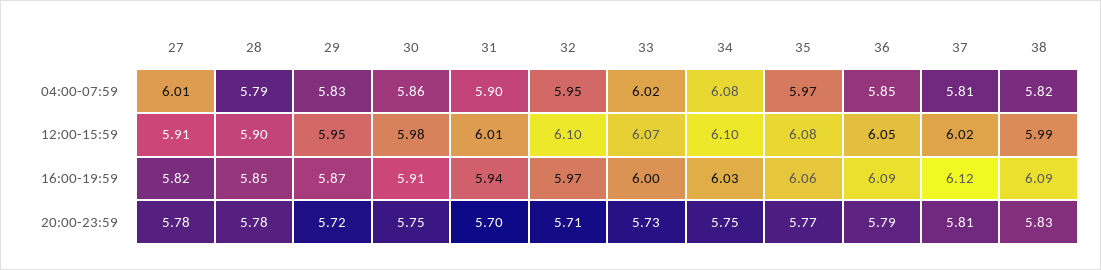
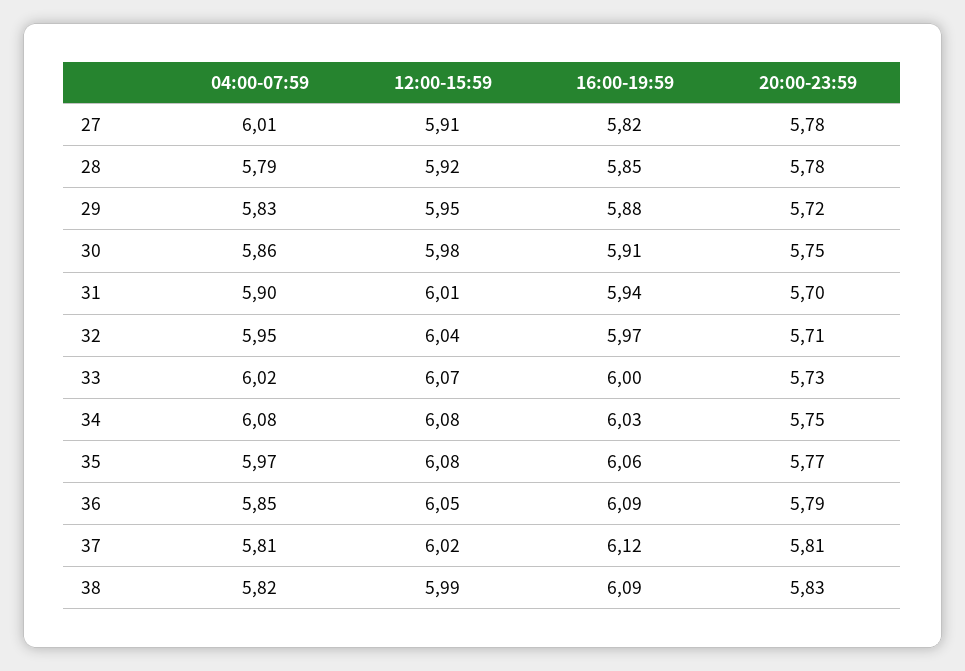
28, 12:00-15:59: 5.9 -> 5.92
32, 12:00-15:59: 6.1 -> 6.04
34, 12:00-15:59: 6.1 -> 6.08
29, 16:00-19:59: 5.87 -> 5.88

